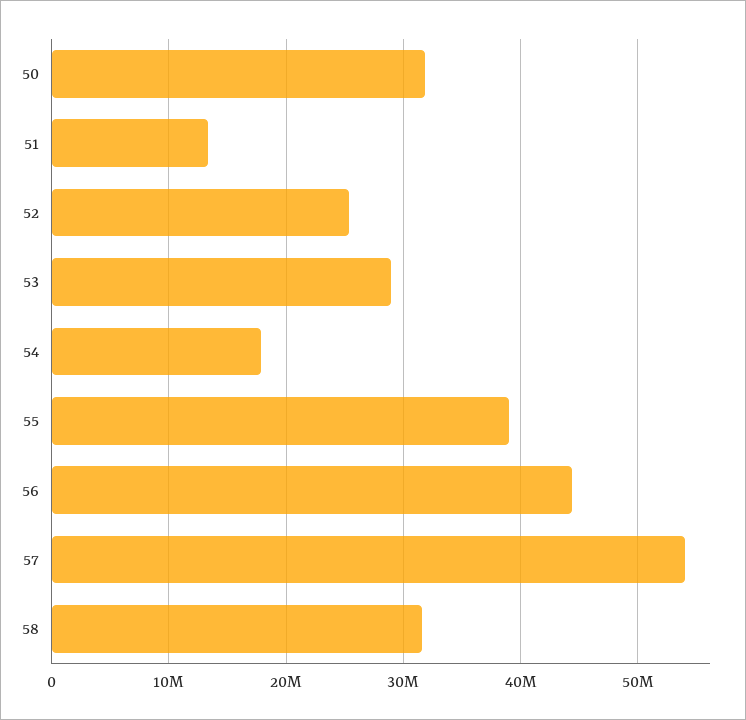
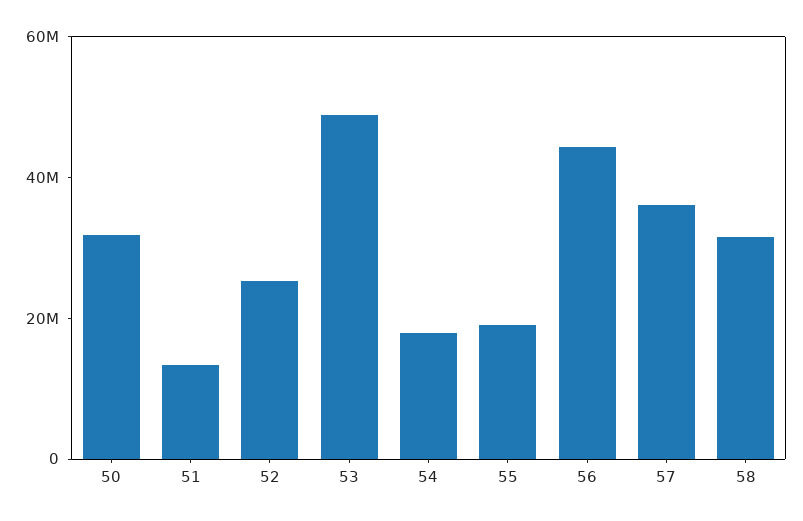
53: 29000000 -> 50000000
55: 39000000 -> 20000000
57: 54000000 -> 35000000

